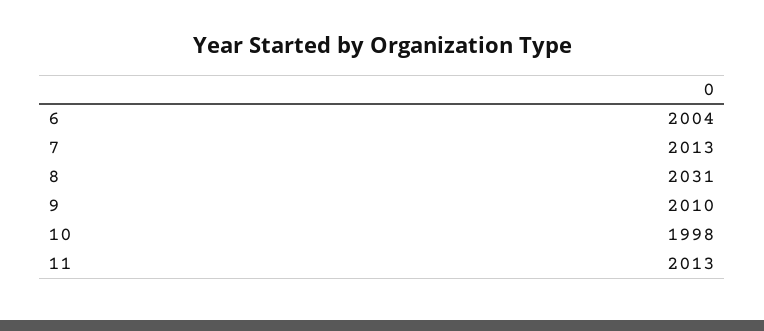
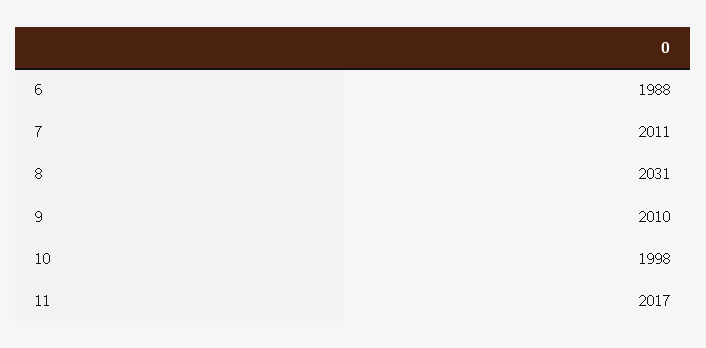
6: 2004 -> 1988
7: 2013 -> 2011
11: 2013 -> 2017

